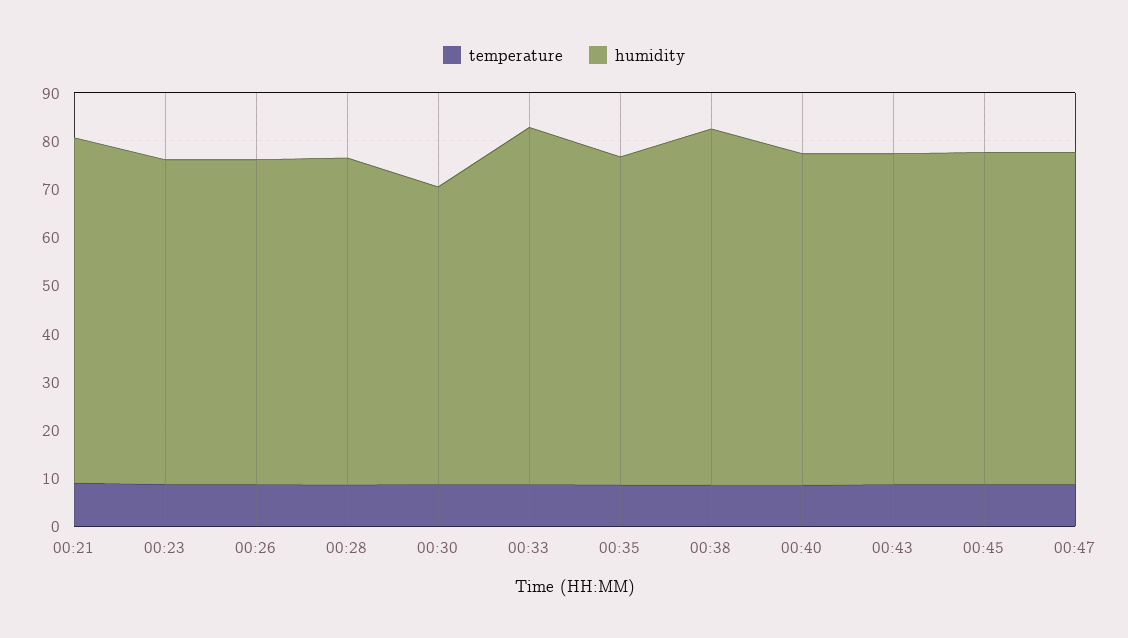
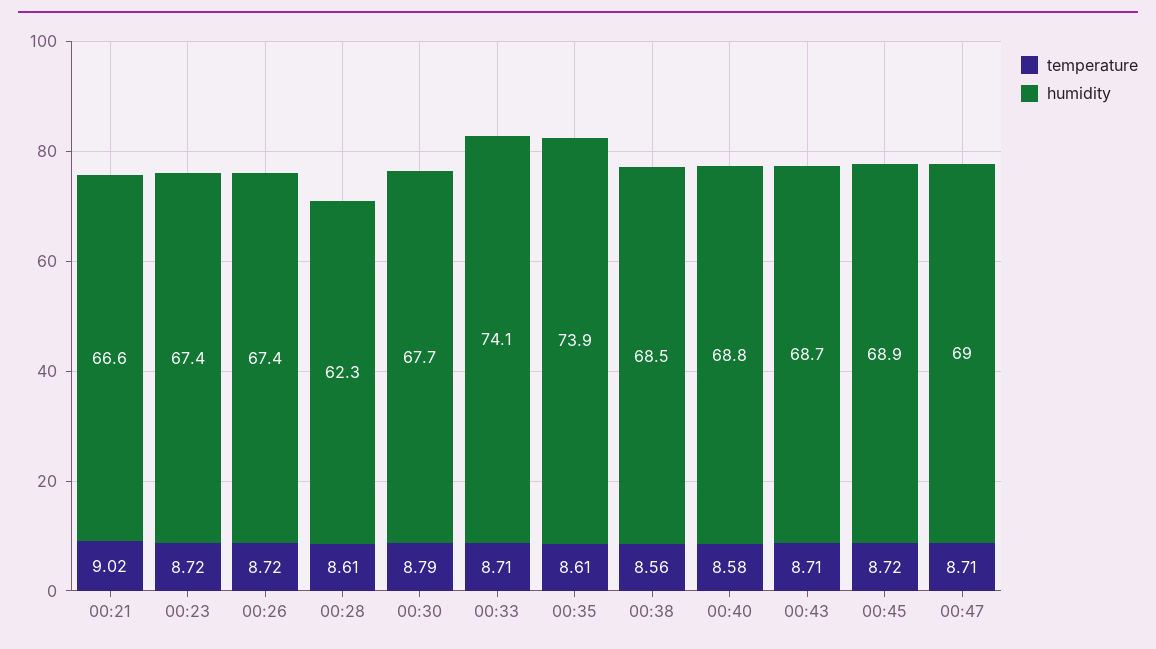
humidity, 00:21: 72 -> 66.6
humidity, 00:28: 68 -> 62.3
humidity, 00:30: 62 -> 67.7
humidity, 00:35: 68 -> 73.9
humidity, 00:38: 74 -> 68.5

